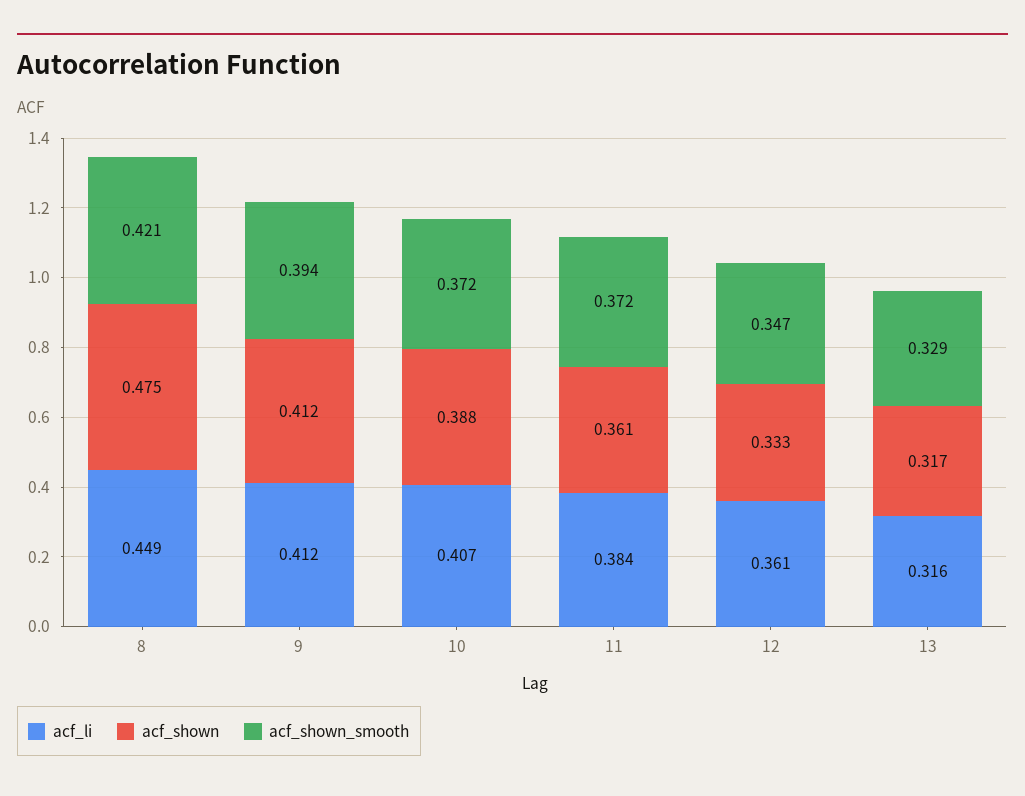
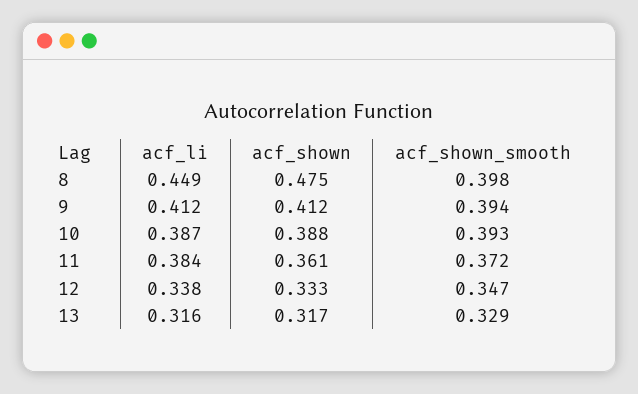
acf_shown_smooth, 8: 0.421 -> 0.398
acf_li, 10: 0.407 -> 0.387
acf_shown_smooth, 10: 0.372 -> 0.393
acf_li, 12: 0.361 -> 0.338

